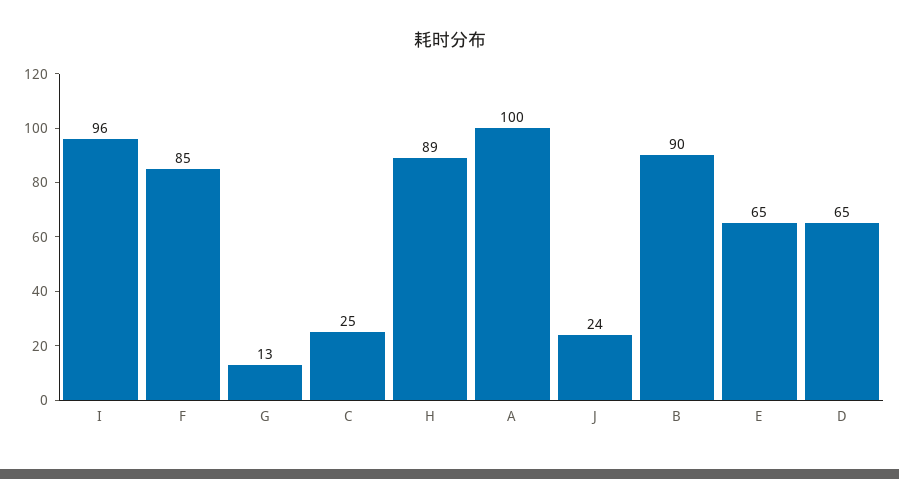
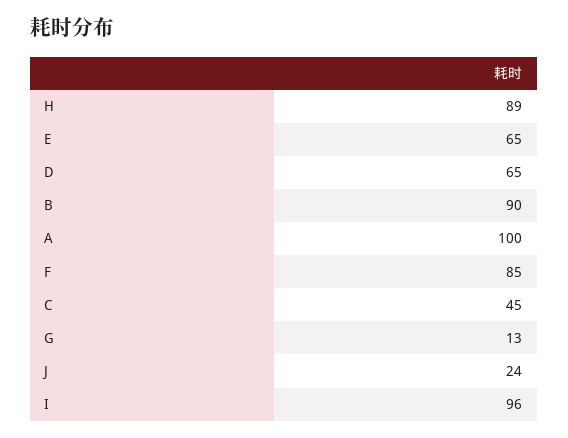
C: 25 -> 45

